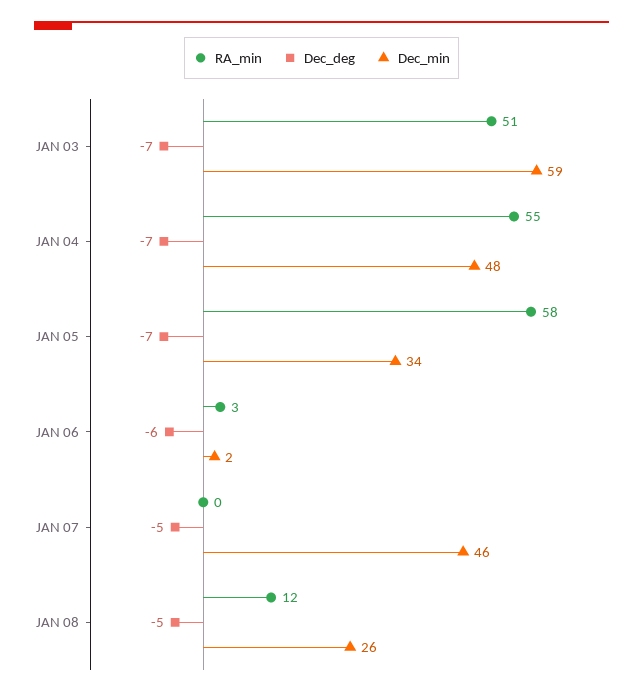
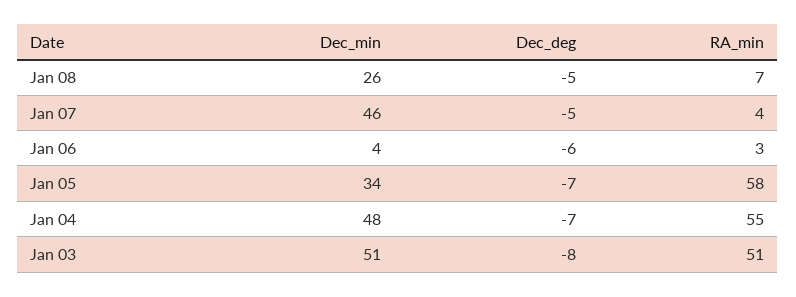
Dec_deg, JAN 03: -7 -> -8
Dec_min, JAN 03: 59 -> 51
Dec_min, JAN 06: 2 -> 4
RA_min, JAN 07: 0 -> 4
RA_min, JAN 08: 12 -> 7

